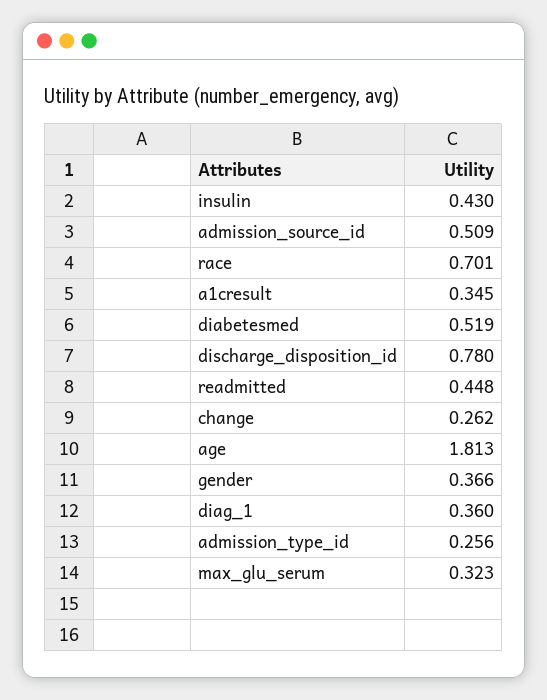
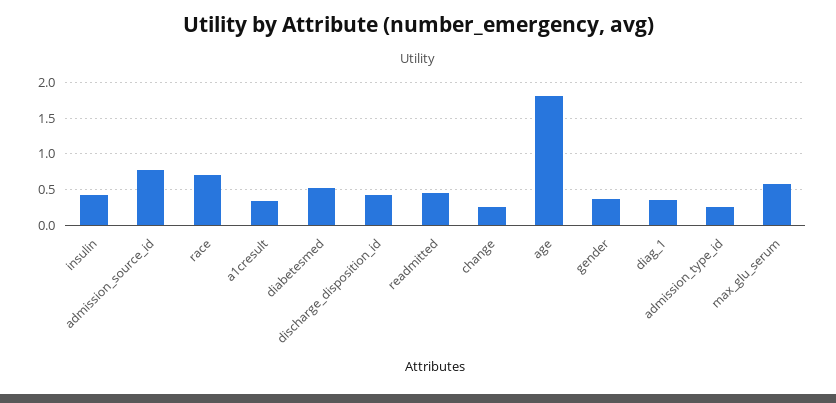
admission_source_id: 0.509 -> 0.8
discharge_disposition_id: 0.78 -> 0.4
max_glu_serum: 0.323 -> 0.6

